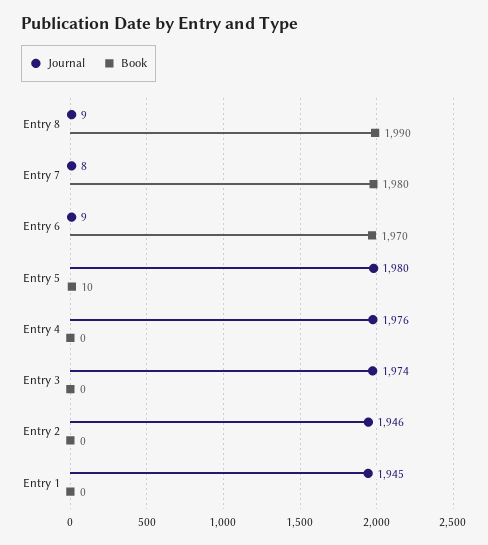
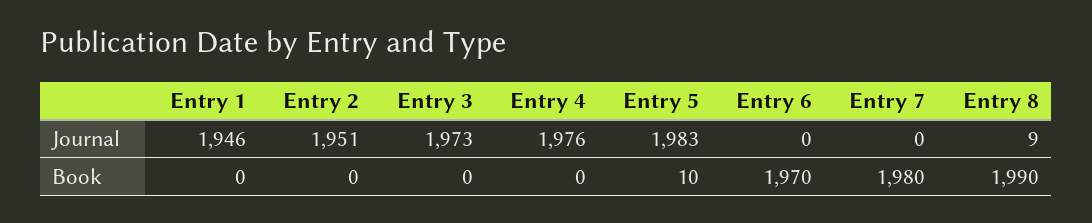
Journal, Entry 7: 8 -> 0
Journal, Entry 6: 9 -> 0
Journal, Entry 5: 1980 -> 1983
Journal, Entry 3: 1974 -> 1973
Journal, Entry 2: 1946 -> 1951
Journal, Entry 1: 1945 -> 1946

